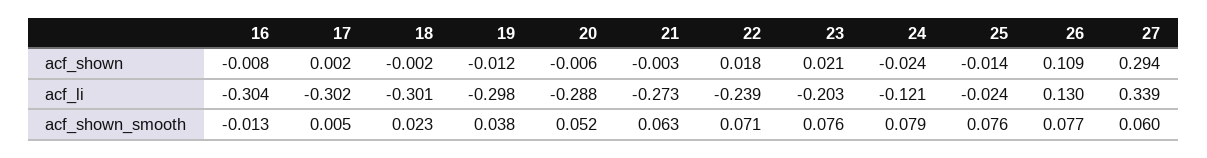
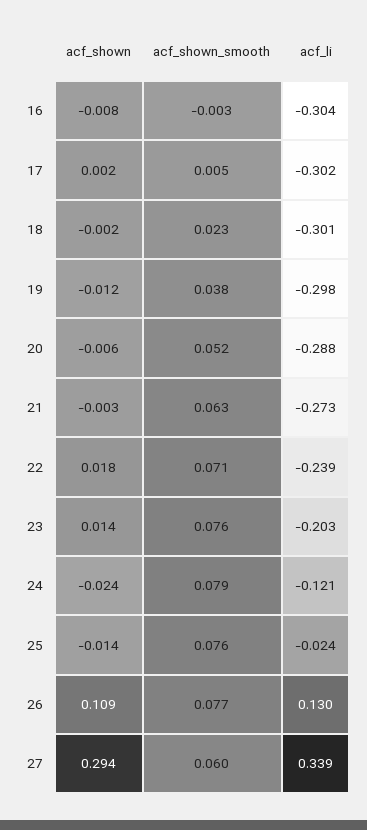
23, acf_shown: 0.021 -> 0.014
16, acf_shown_smooth: -0.013 -> -0.003

